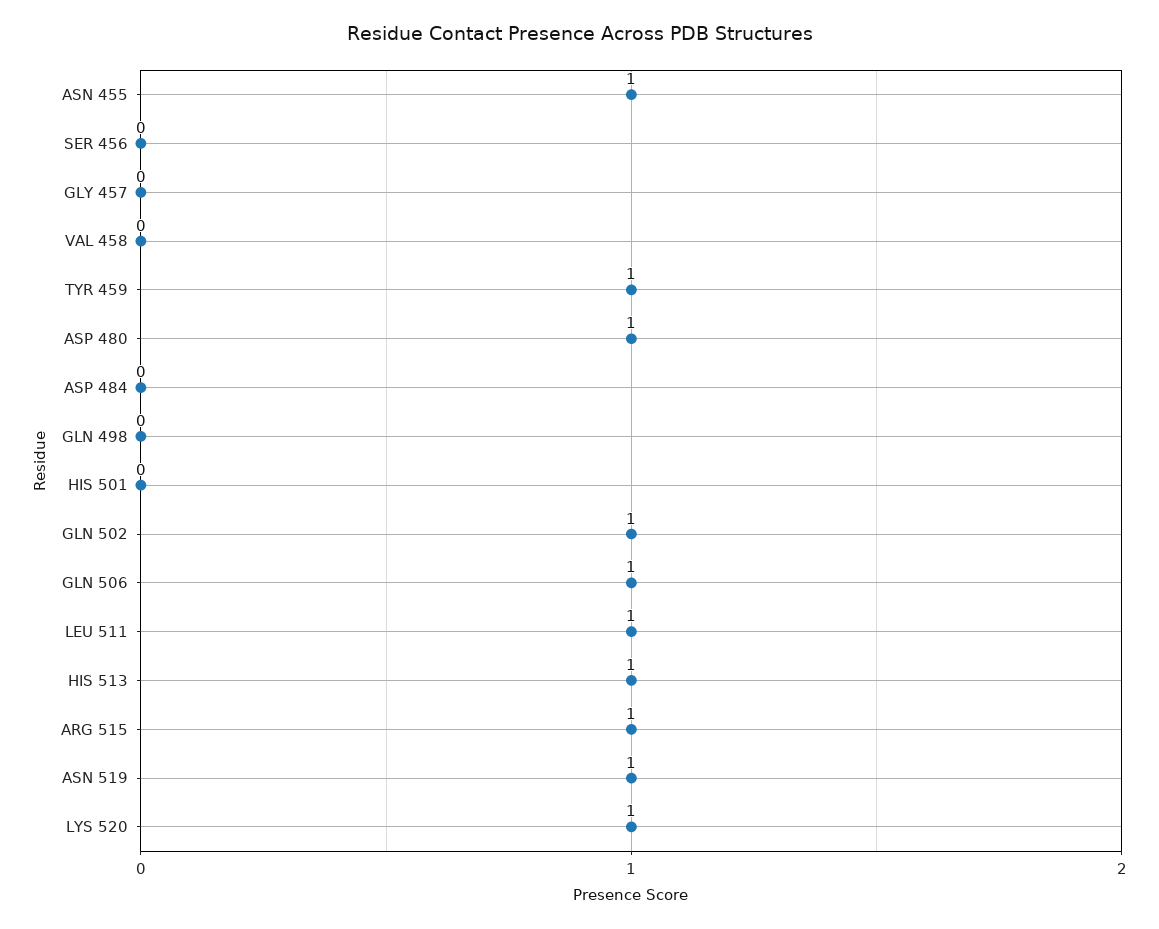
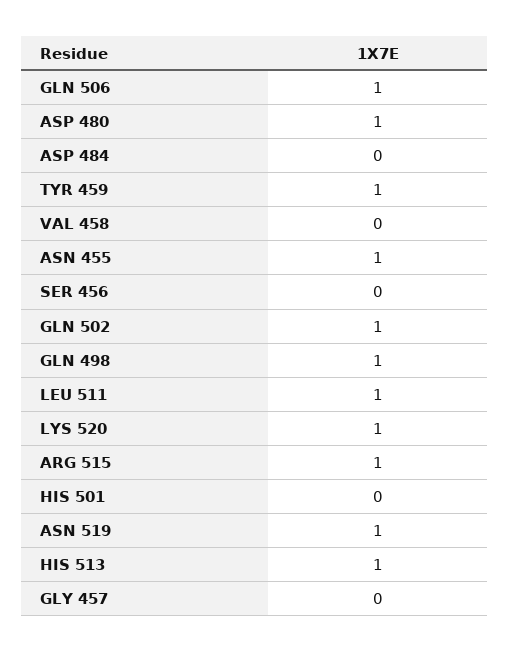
GLN 498: 0 -> 1

